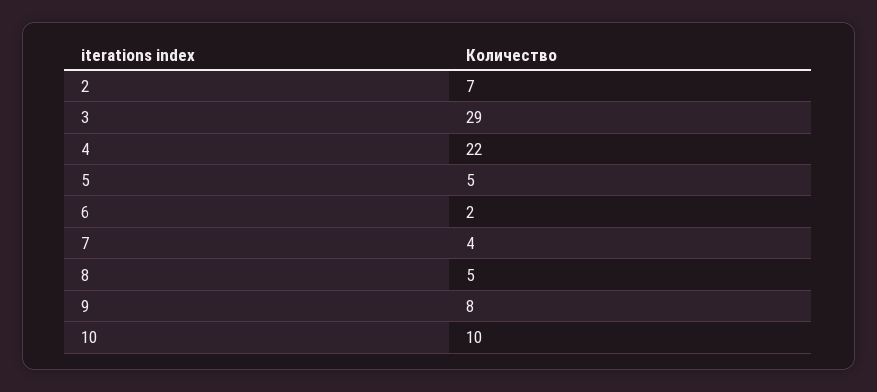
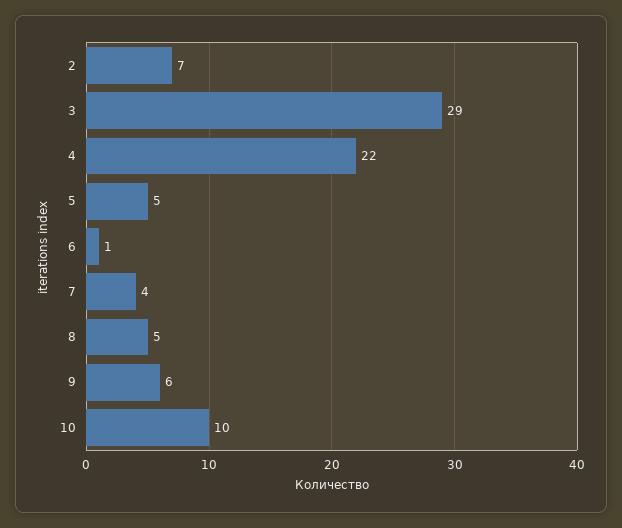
6: 2 -> 1
9: 8 -> 6

